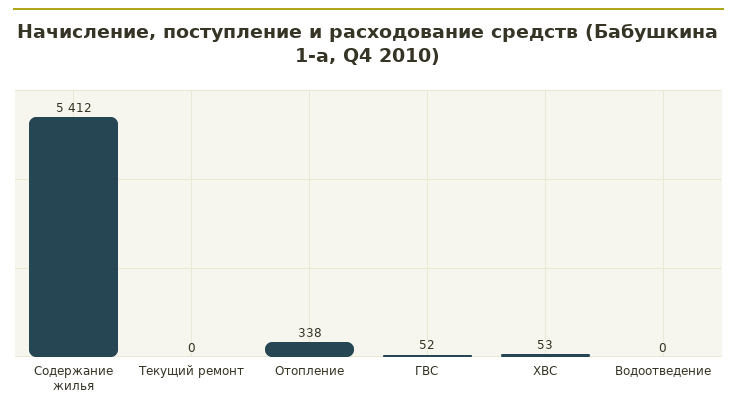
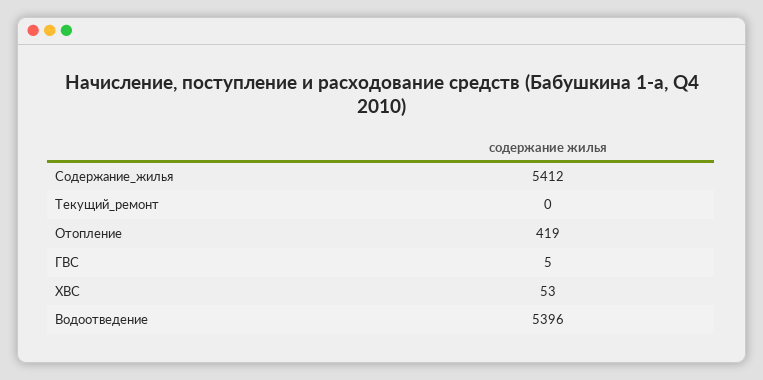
Отопление: 338 -> 419
ГВС: 52 -> 5
Водоотведение: 0 -> 5396

